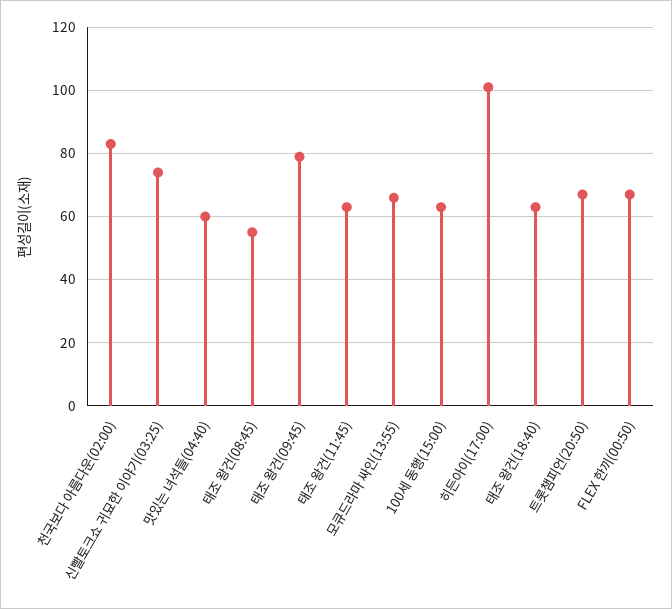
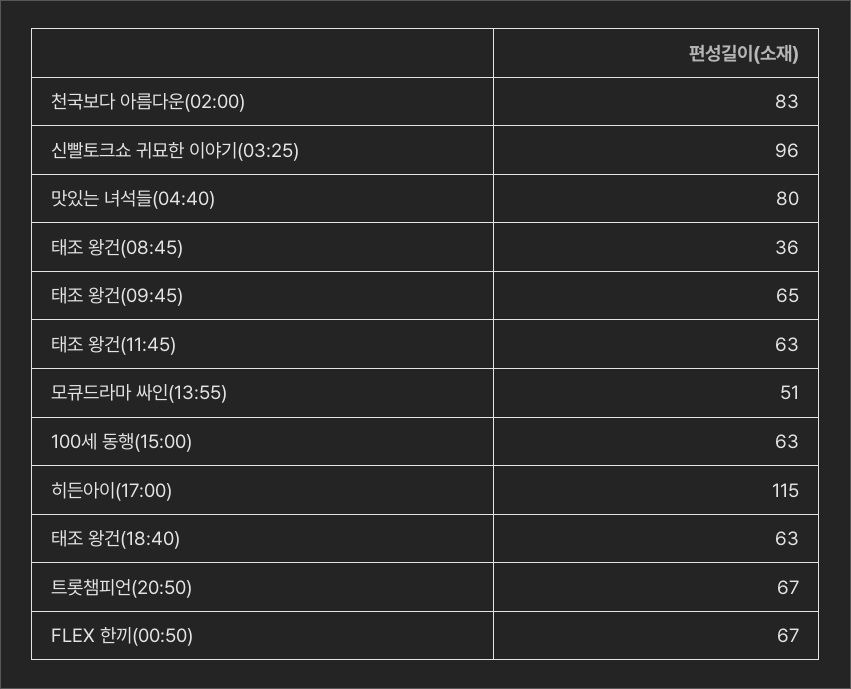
신빨토크쇼 귀묘한 이야기(03:25): 75 -> 96
맛있는 녀석들(04:40): 60 -> 80
태조 왕건(08:45): 55 -> 36
태조 왕건(09:45): 80 -> 65
모큐드라마 싸인(13:55): 65 -> 51
히든아이(17:00): 100 -> 115

